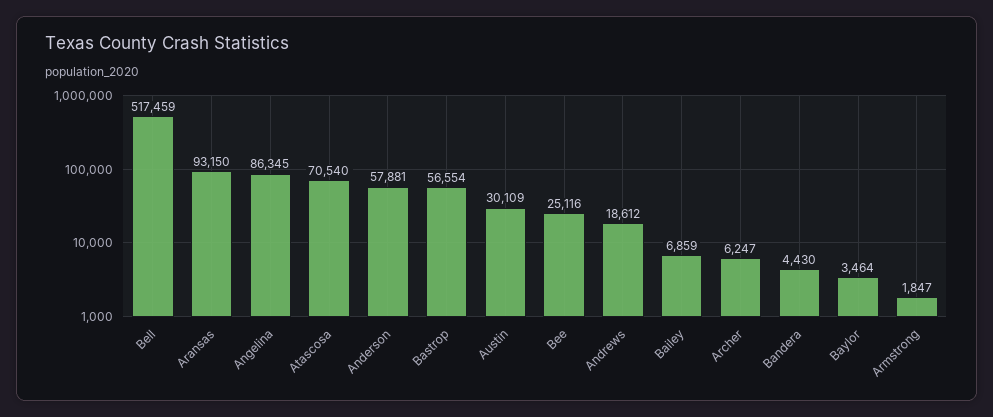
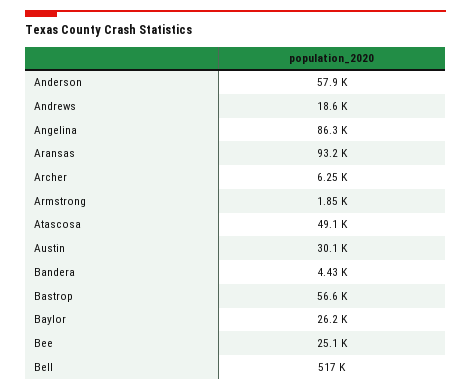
Atascosa: 70540 -> 49100
Bailey: 6859 -> none
Baylor: 3464 -> 26200

